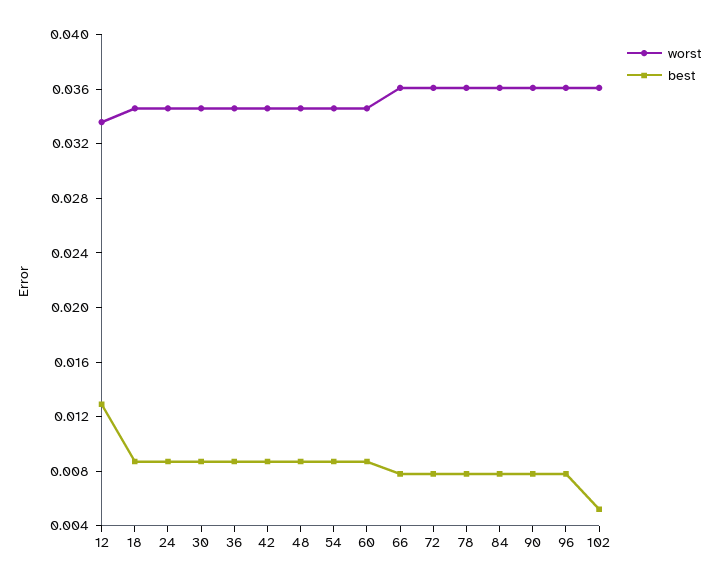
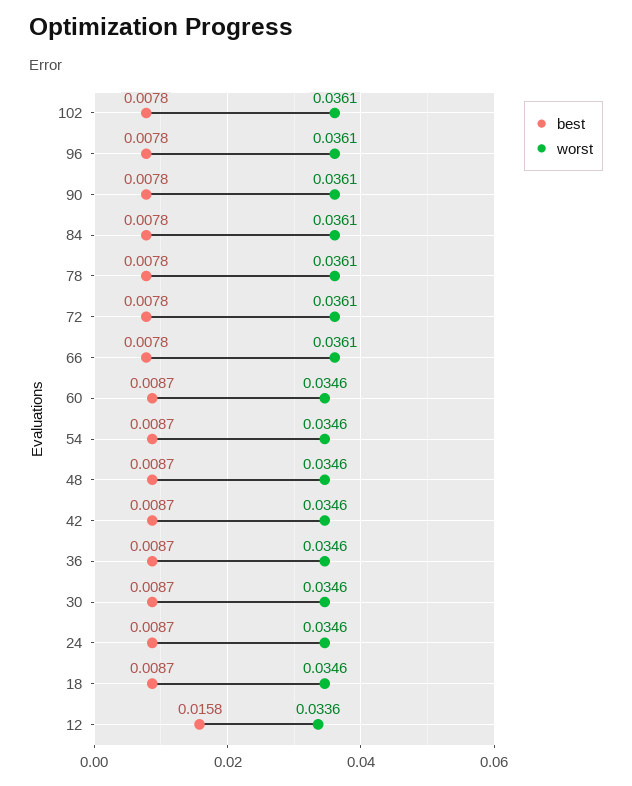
best, 12: 0.013 -> 0.0158
best, 102: 0.005 -> 0.0078

